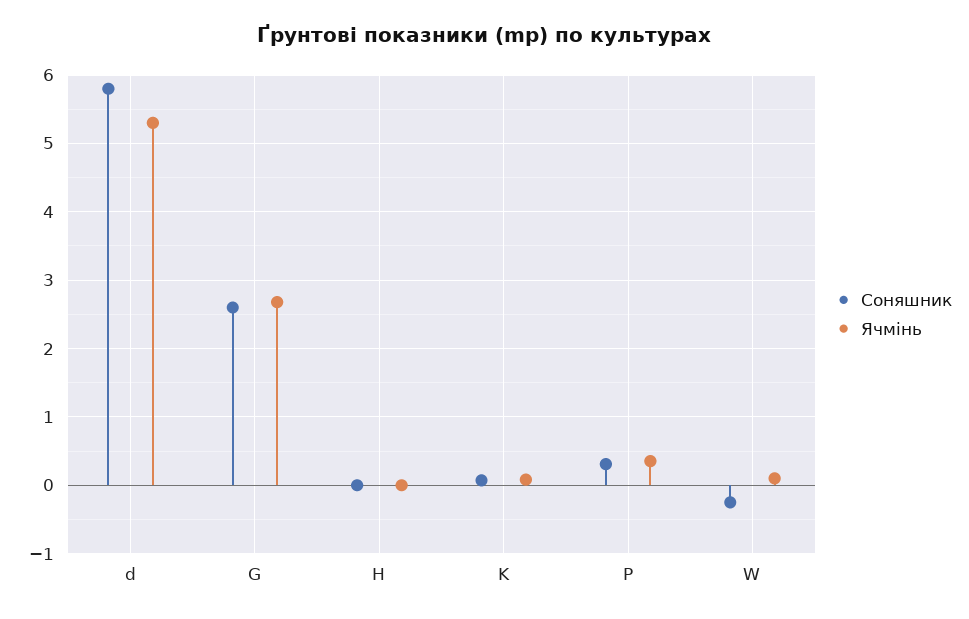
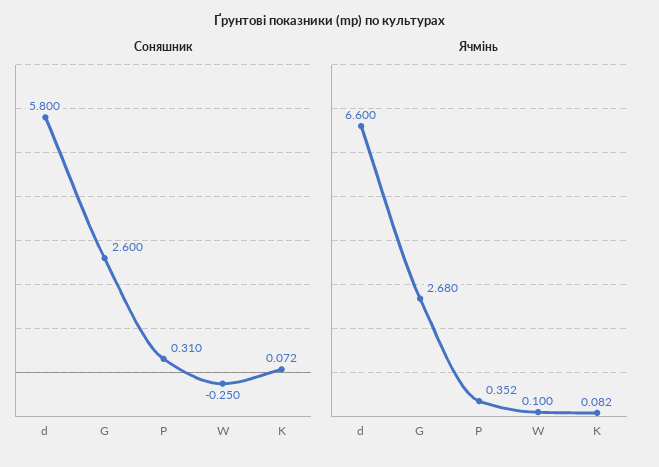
Ячмінь, d: 5.3 -> 6.6
Соняшник, H: 0 -> none
Ячмінь, H: 0 -> none

